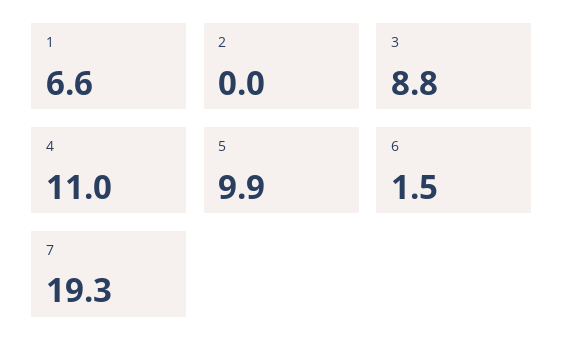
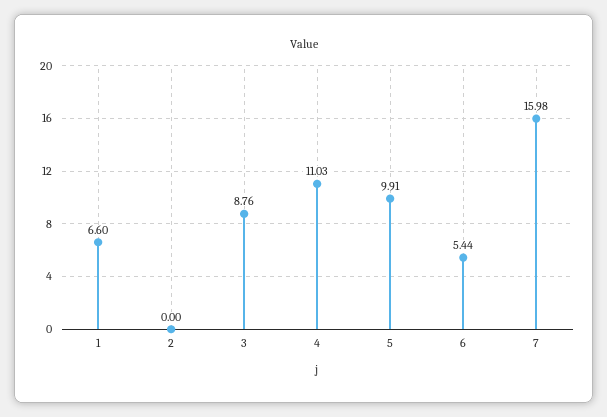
6: 1.5 -> 5.44
7: 19.3 -> 15.98

